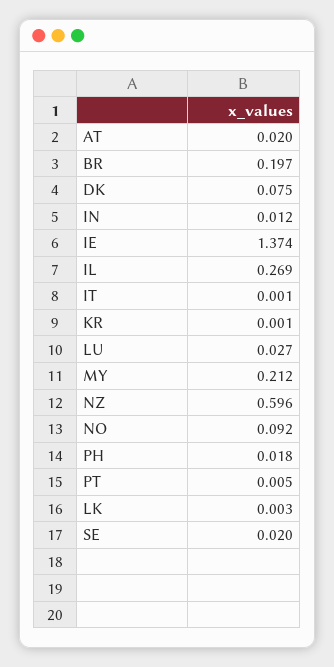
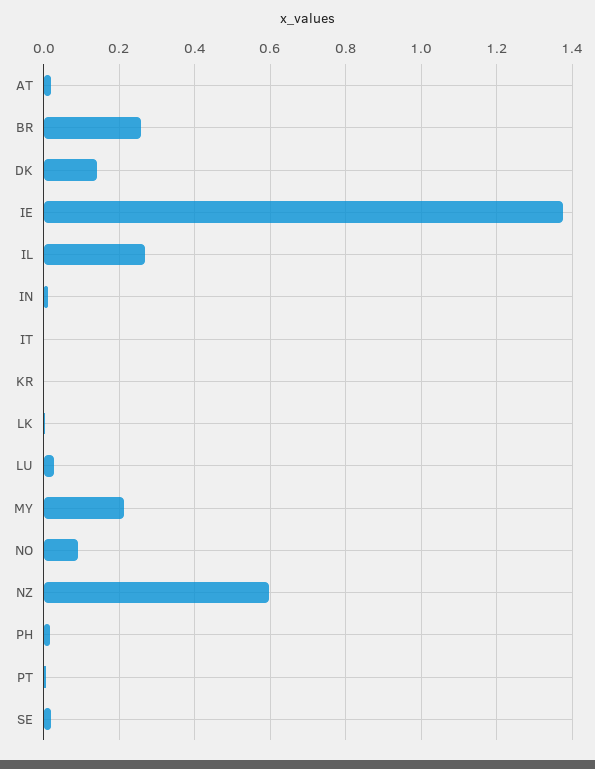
BR: 0.197 -> 0.26
DK: 0.075 -> 0.14

